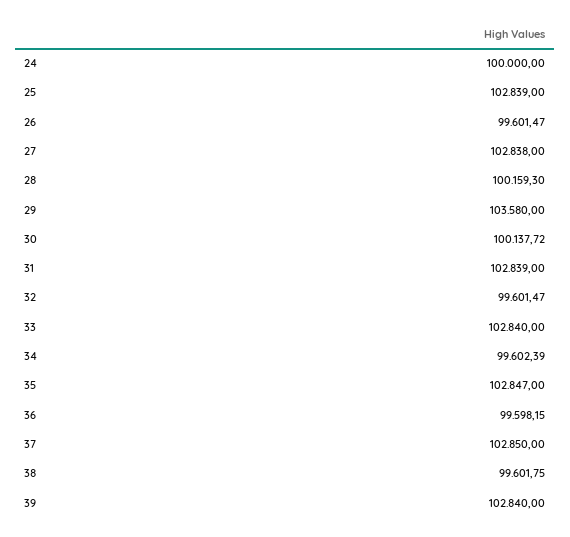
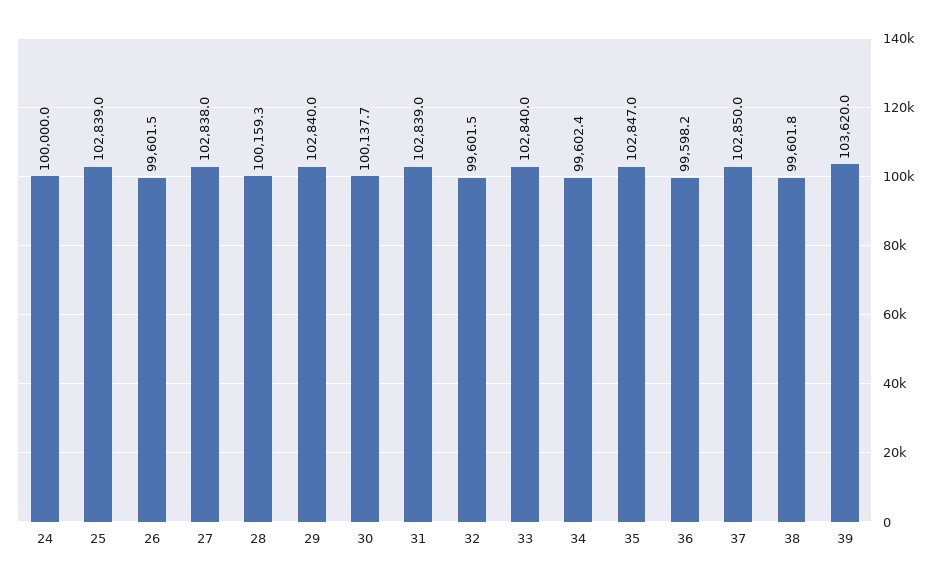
29: 103580 -> 102840
39: 102840 -> 103620

